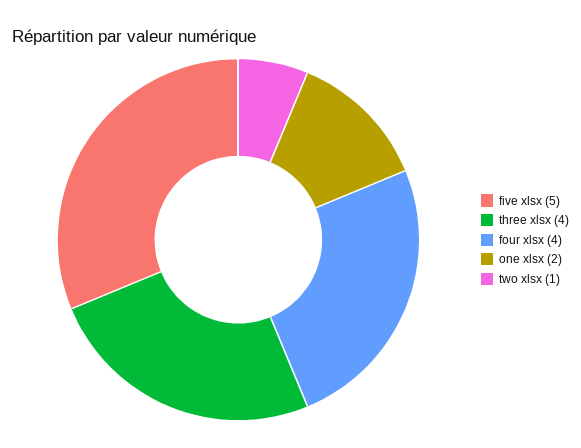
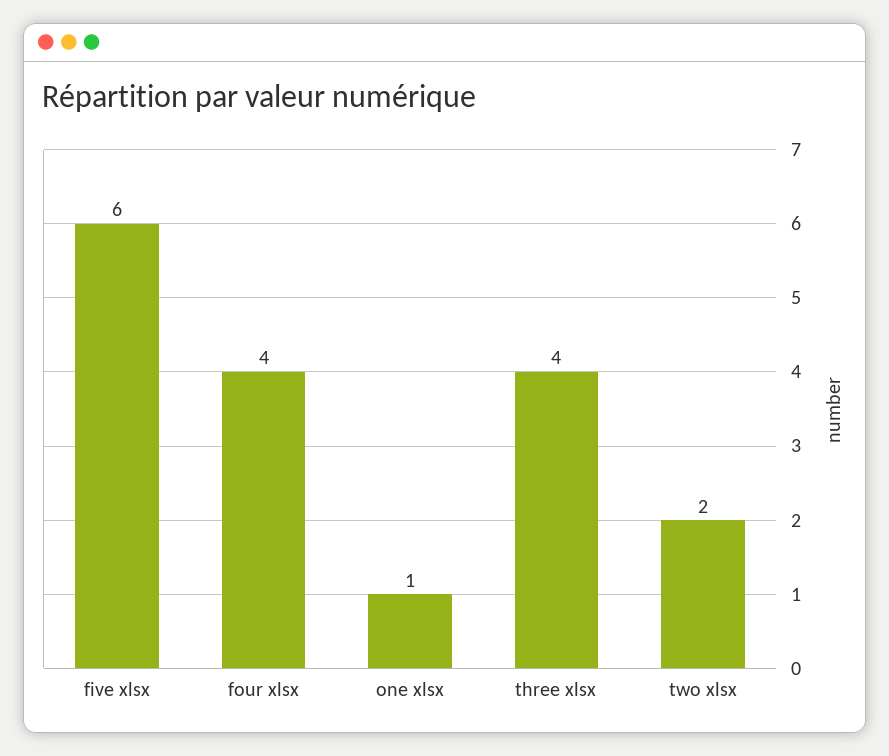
five xlsx: 5 -> 6
one xlsx: 2 -> 1
two xlsx: 1 -> 2

